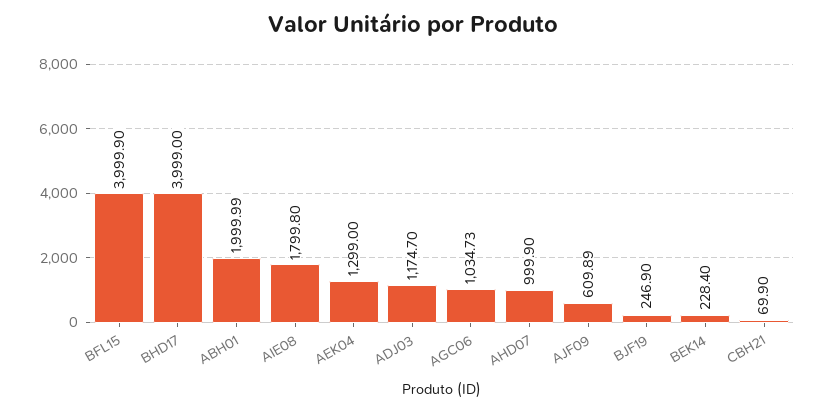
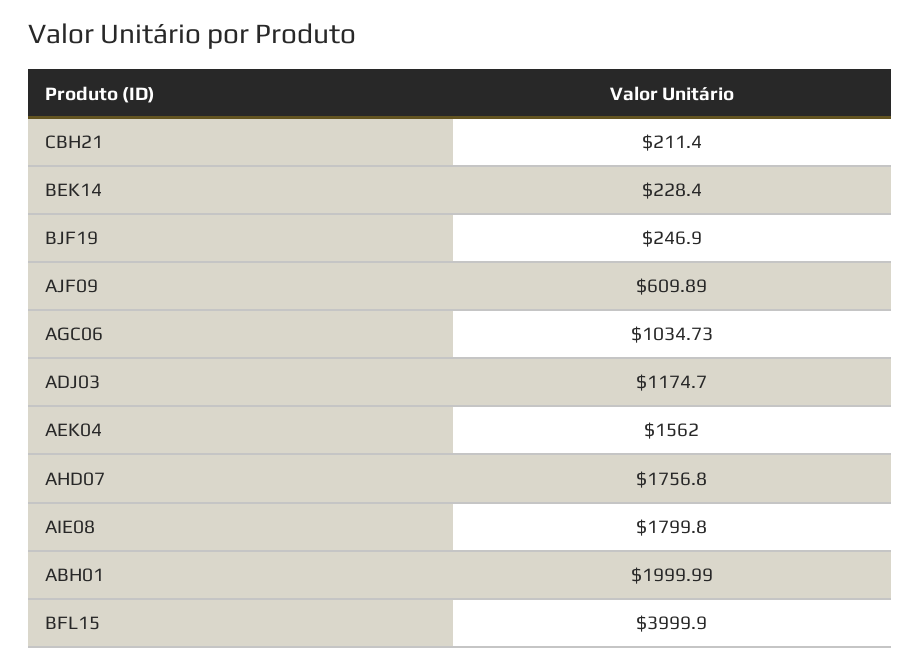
BHD17: 3999 -> none
AEK04: 1299 -> 1562
AHD07: 999.9 -> 1756.8
CBH21: 69.9 -> 211.4

